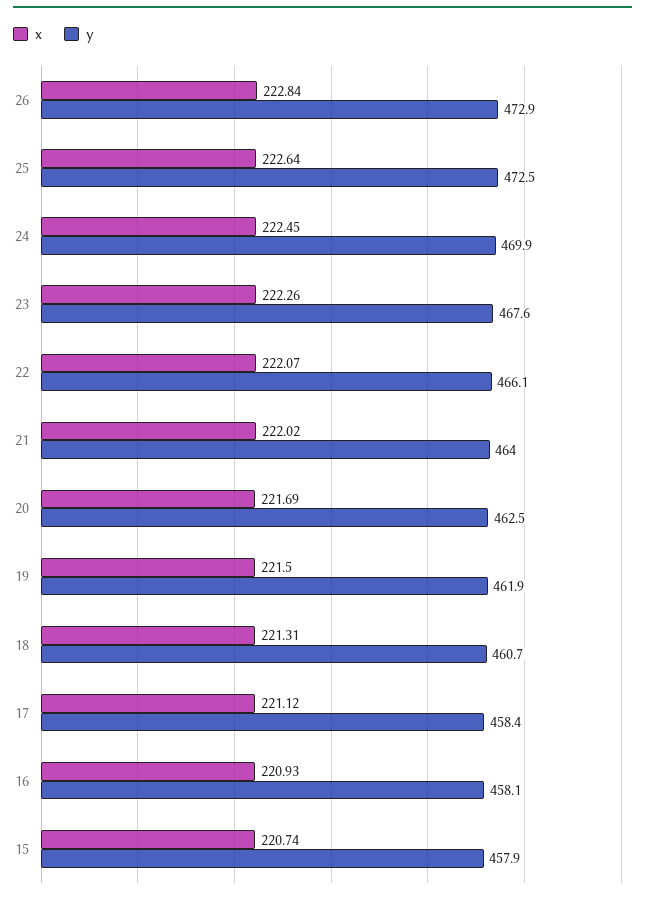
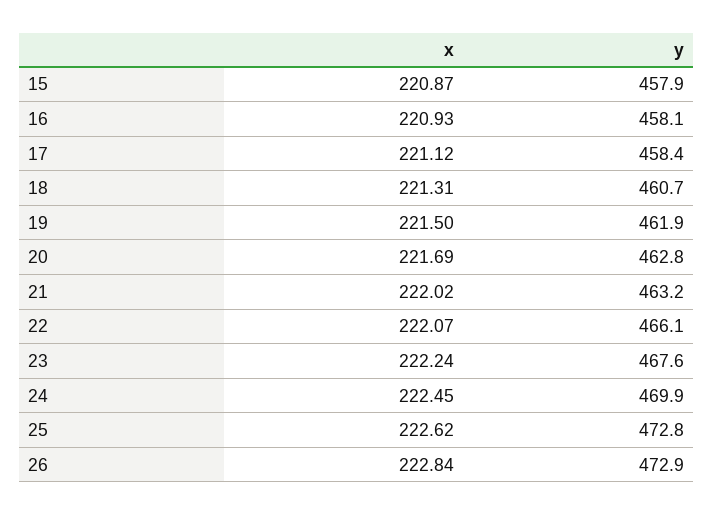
x, 25: 222.64 -> 222.62
y, 25: 472.5 -> 472.8
x, 23: 222.26 -> 222.24
y, 21: 464 -> 463.2
y, 20: 462.5 -> 462.8
x, 15: 220.74 -> 220.87

